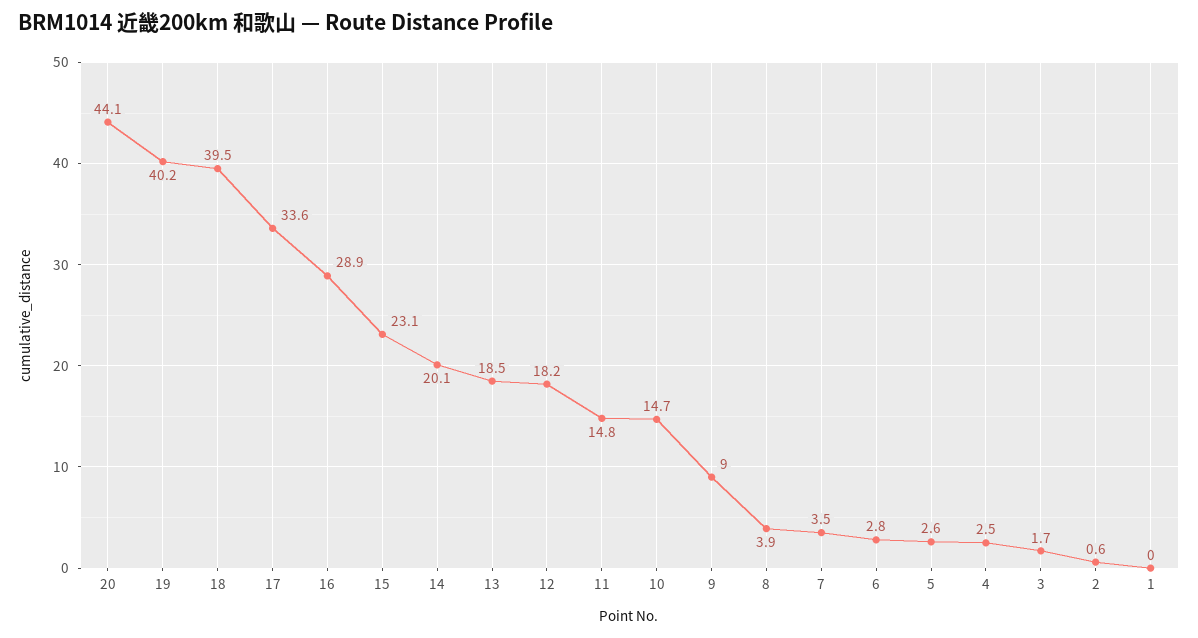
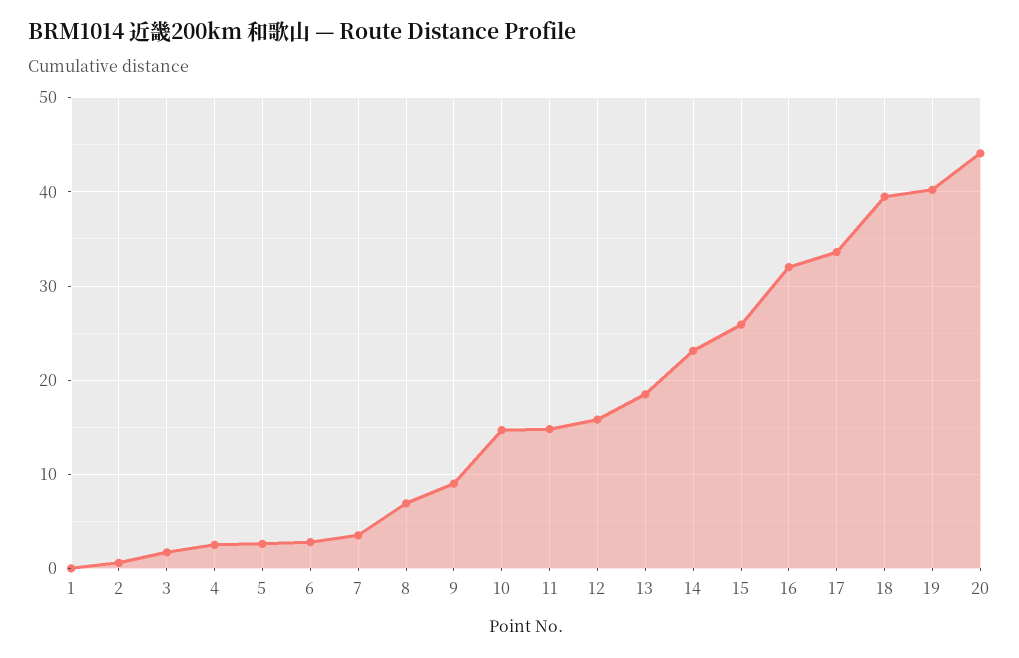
16: 28.9 -> 32
15: 23.1 -> 26
14: 20.1 -> 23
12: 18.2 -> 16
8: 3.9 -> 7

